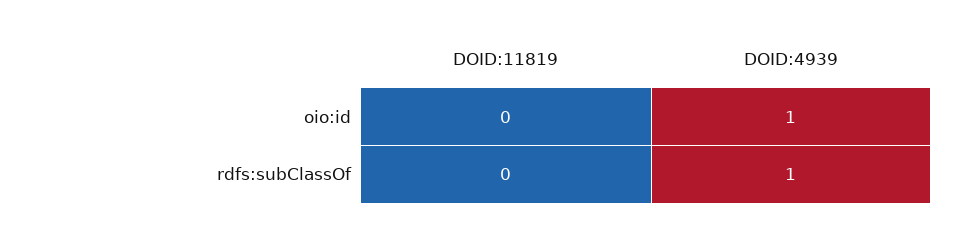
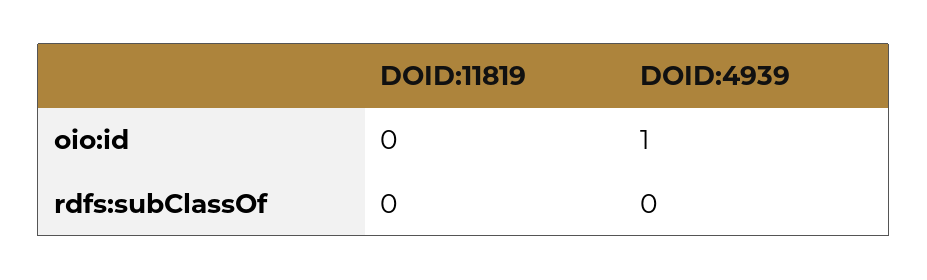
DOID:4939, rdfs:subClassOf: 1 -> 0

